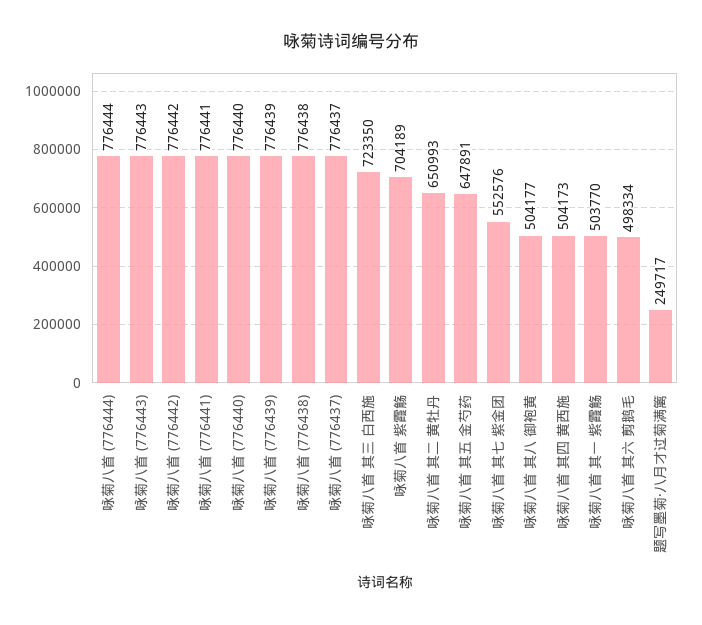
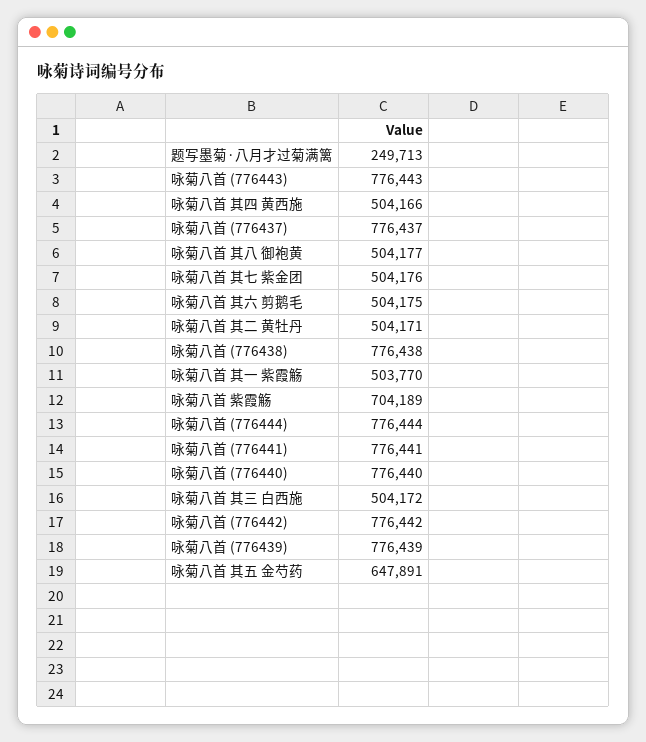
咏菊八首 其三 白西施: 723350 -> 504172
咏菊八首 其二 黄牡丹: 650993 -> 504171
咏菊八首 其七 紫金团: 552576 -> 504176
咏菊八首 其四 黄西施: 504173 -> 504166
咏菊八首 其六 剪鹅毛: 498334 -> 504175
题写墨菊·八月才过菊满篱: 249717 -> 249713

